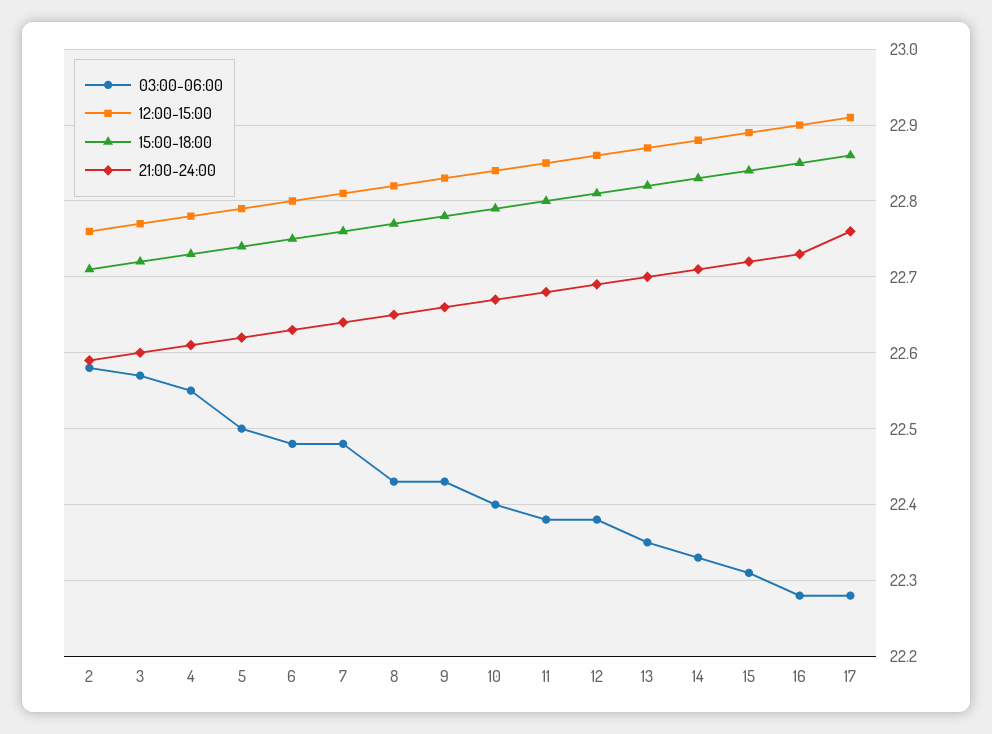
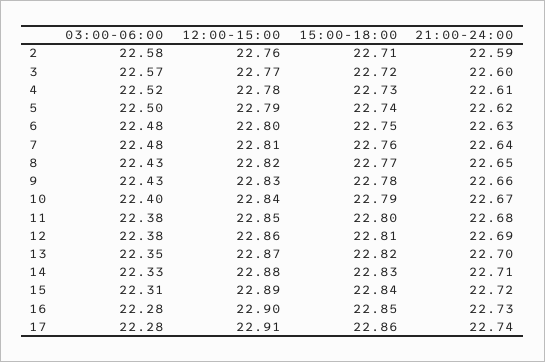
03:00-06:00, 4: 22.55 -> 22.52
21:00-24:00, 17: 22.76 -> 22.74

